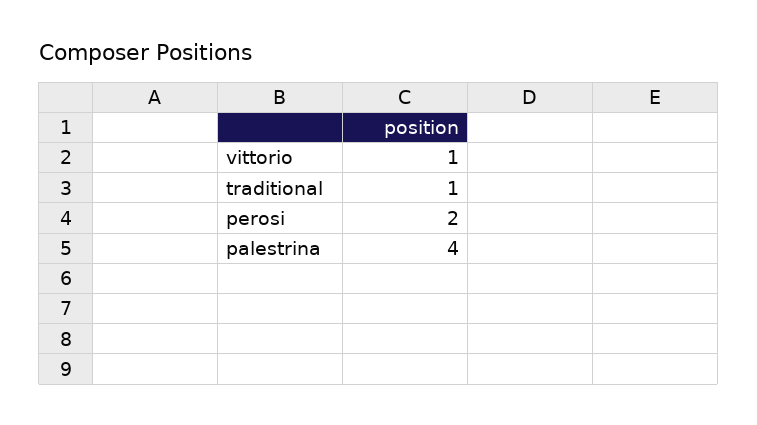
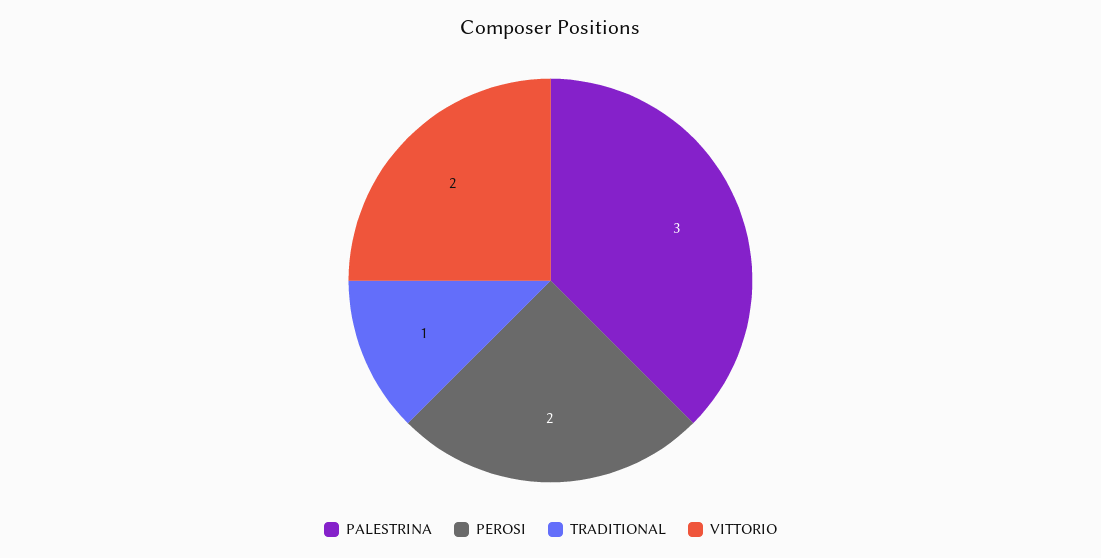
vittorio: 1 -> 2
palestrina: 4 -> 3

